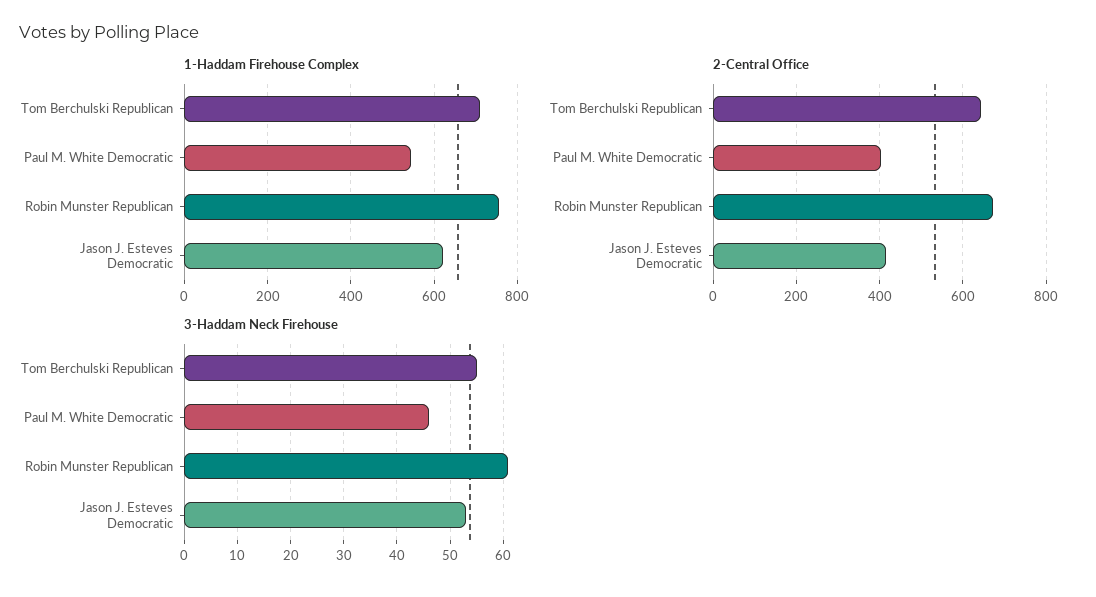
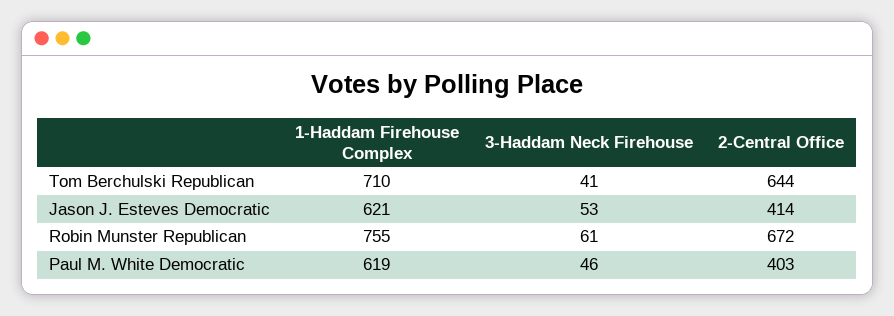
1-Haddam Firehouse Complex, Paul M. White Democratic: 540 -> 619
3-Haddam Neck Firehouse, Tom Berchulski Republican: 55 -> 41

